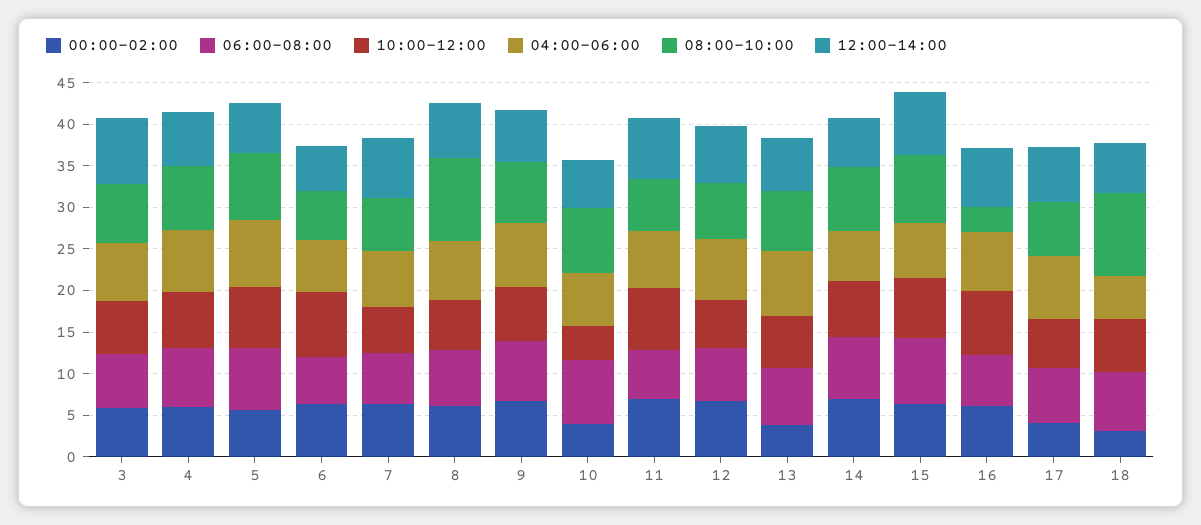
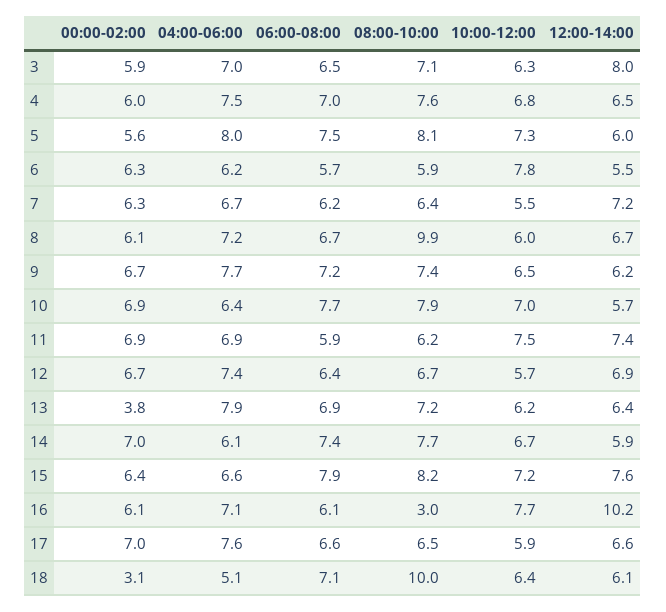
00:00-02:00, 10: 4 -> 6.9
10:00-12:00, 10: 4 -> 7
12:00-14:00, 16: 7 -> 10.2
00:00-02:00, 17: 4 -> 7

